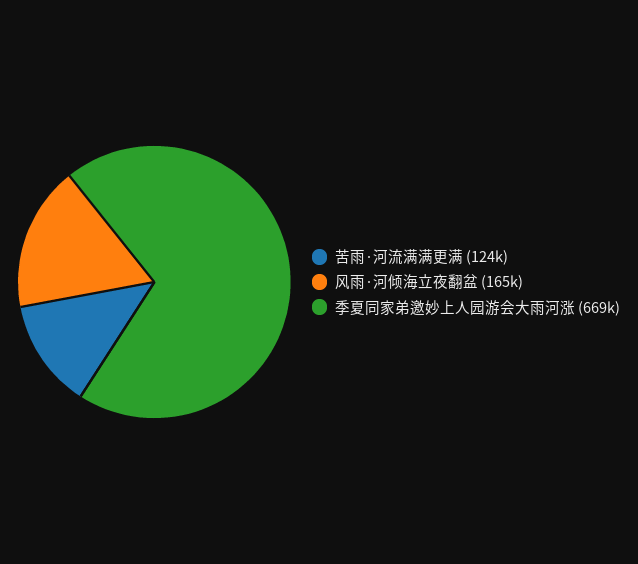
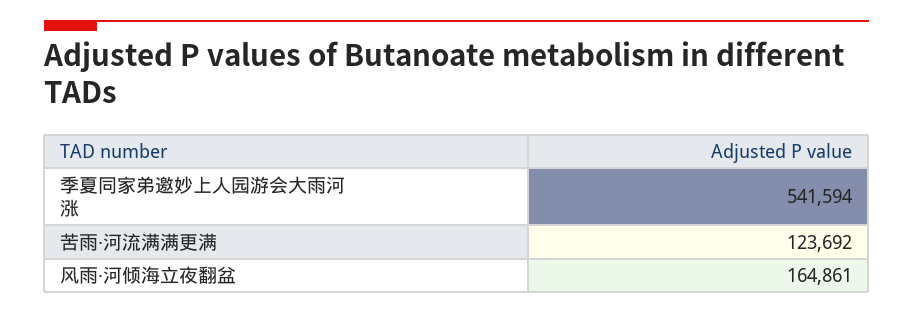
季夏同家弟邀妙上人园游会大雨河涨: 669000 -> 541594

